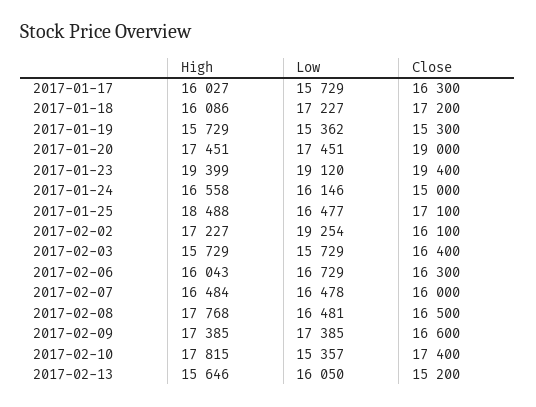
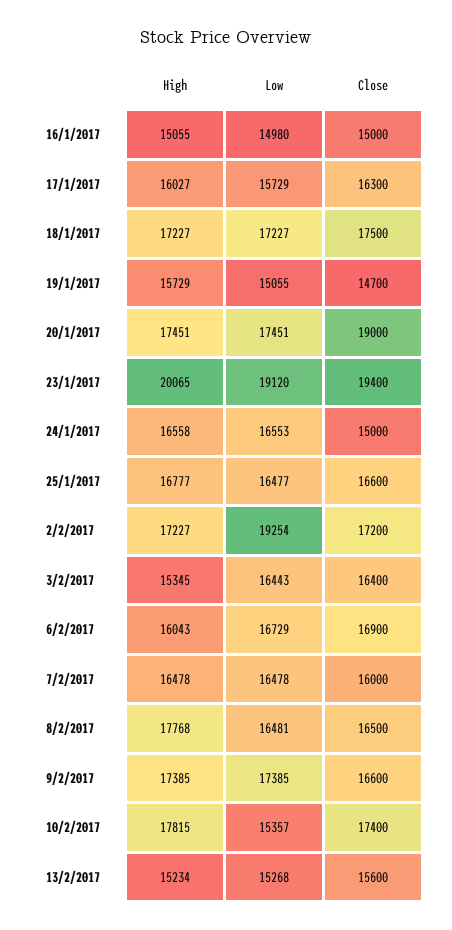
High, 2017-01-18: 16086 -> 17227
Close, 2017-01-18: 17200 -> 17500
Low, 2017-01-19: 15362 -> 15055
Close, 2017-01-19: 15300 -> 14700
High, 2017-01-23: 19399 -> 20065
Low, 2017-01-24: 16146 -> 16553
High, 2017-01-25: 18488 -> 16777
Close, 2017-01-25: 17100 -> 16600
Close, 2017-02-02: 16100 -> 17200
High, 2017-02-03: 15729 -> 15345
Low, 2017-02-03: 15729 -> 16443
Close, 2017-02-06: 16300 -> 16900
High, 2017-02-07: 16484 -> 16478
High, 2017-02-13: 15646 -> 15234
Low, 2017-02-13: 16050 -> 15268
Close, 2017-02-13: 15200 -> 15600
High, 16/1/2017: none -> 15055
Low, 16/1/2017: none -> 14980
Close, 16/1/2017: none -> 15000

